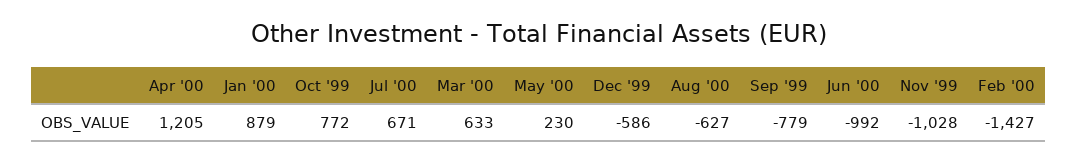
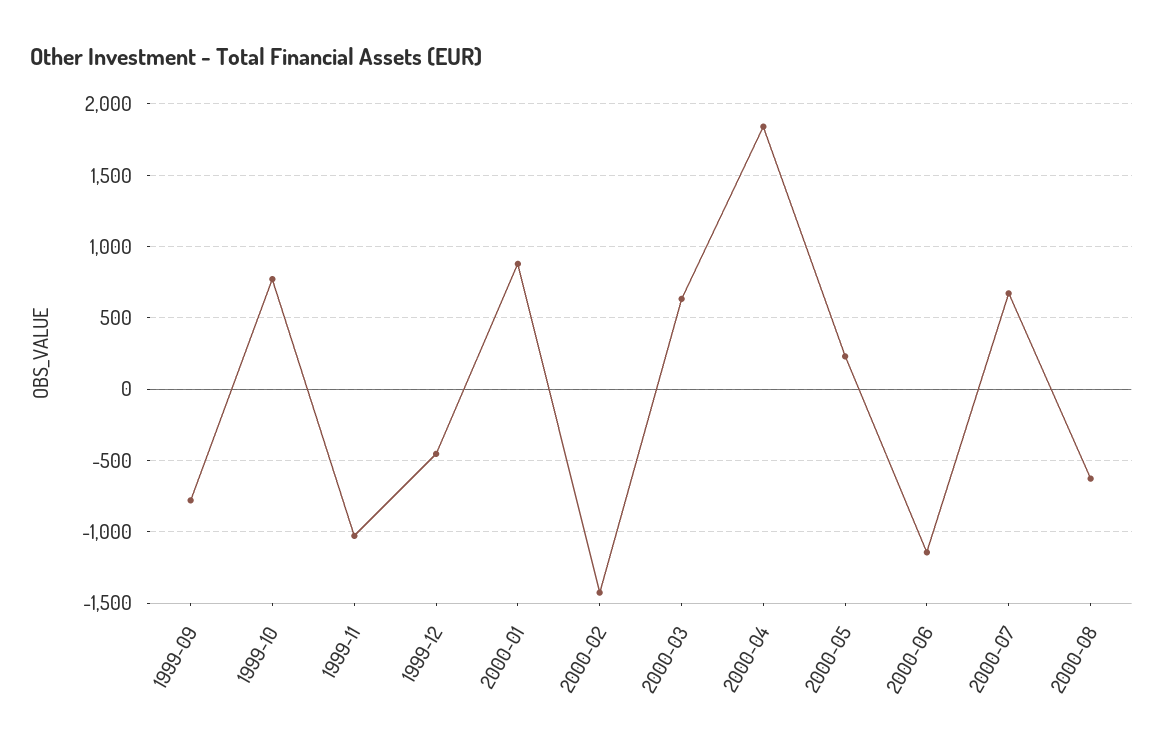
Apr '00: 1205 -> 1850
Dec '99: -586 -> -450
Jun '00: -992 -> -1150

